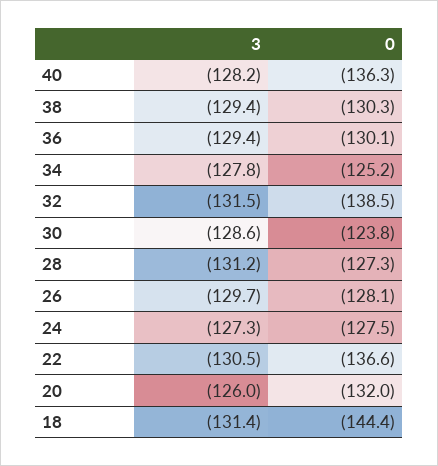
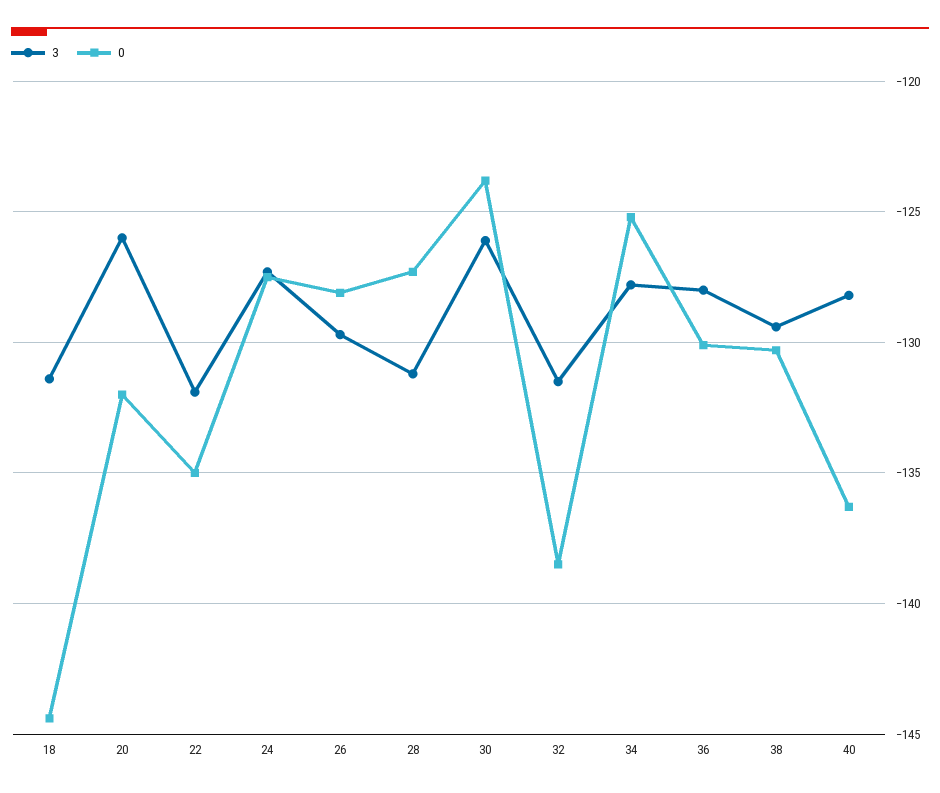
3, 36: -129.4 -> -128
3, 30: -128.6 -> -126
3, 22: -130.5 -> -132
0, 22: -136.6 -> -135

